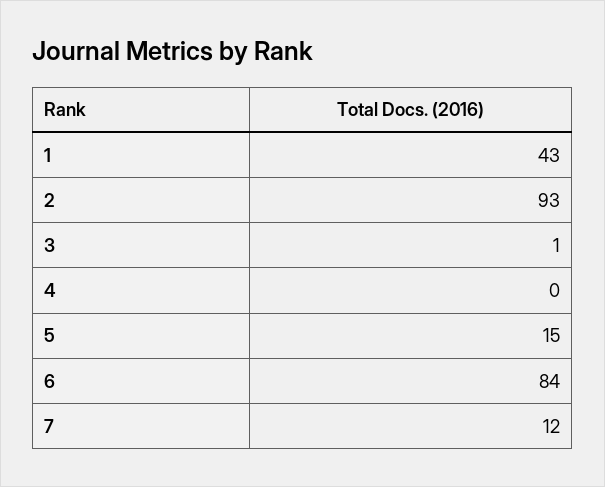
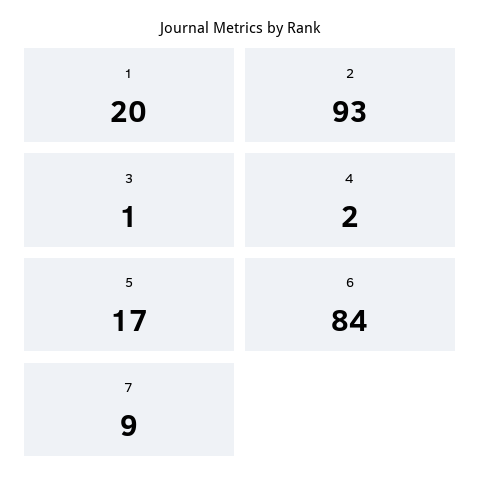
1: 43 -> 20
4: 0 -> 2
5: 15 -> 17
7: 12 -> 9

